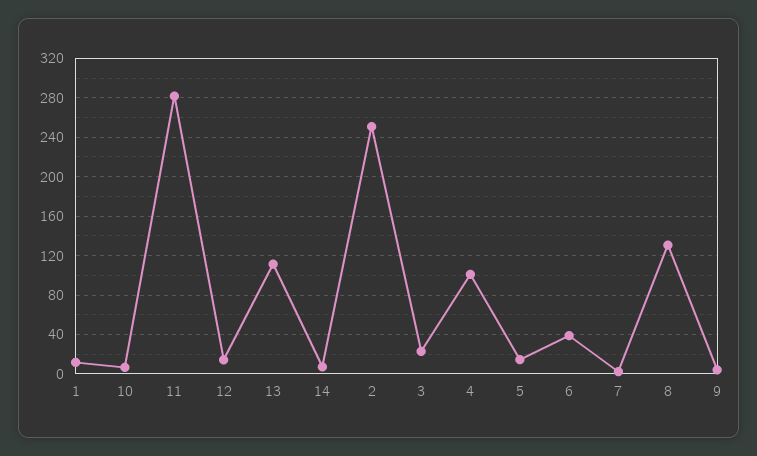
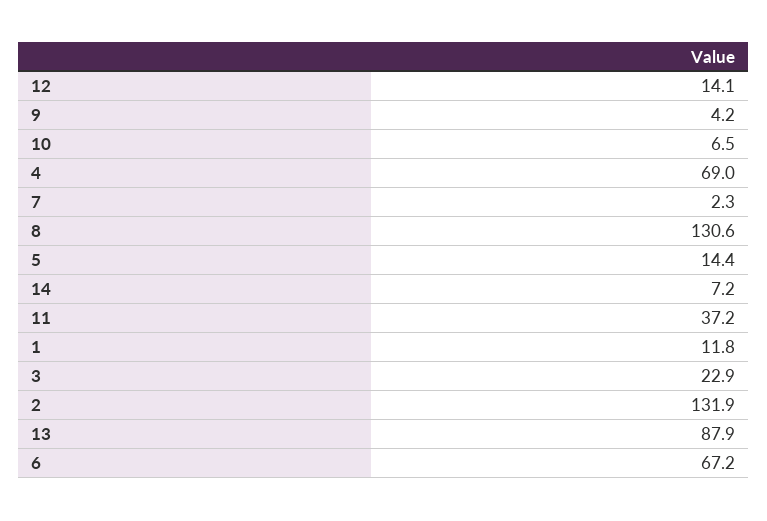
11: 280 -> 37.2
13: 110 -> 87.9
2: 250 -> 131.9
4: 100 -> 69
6: 40 -> 67.2

